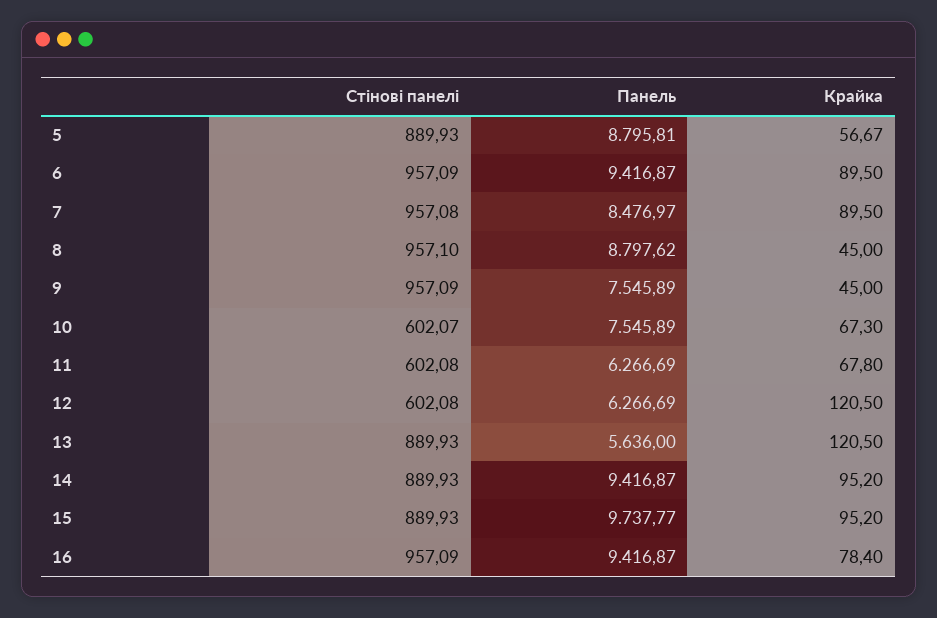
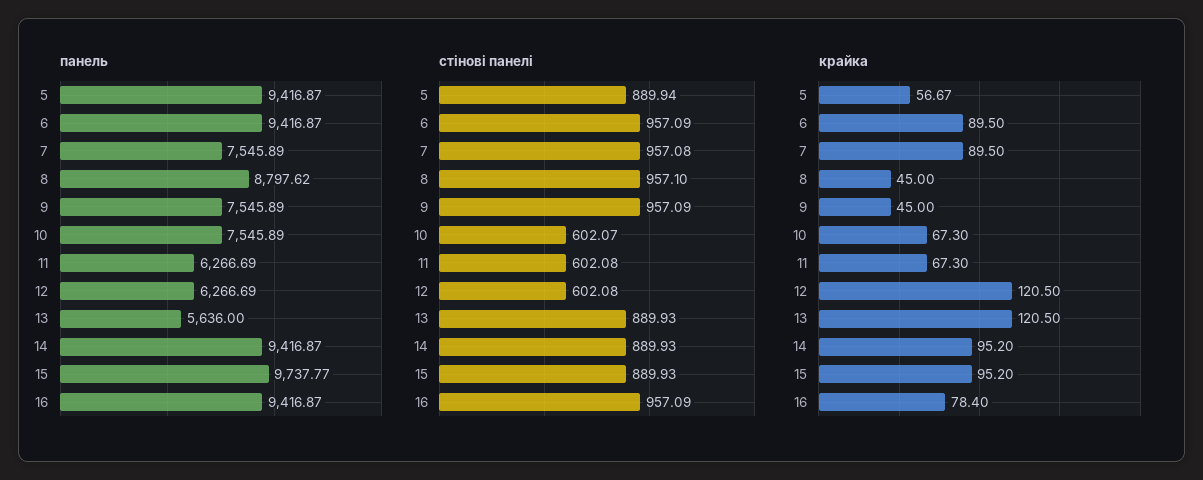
Стінові панелі, 5: 889.93 -> 889.94
Панель, 5: 8795.81 -> 9416.87
Панель, 7: 8476.97 -> 7545.89
Крайка, 11: 67.8 -> 67.3

